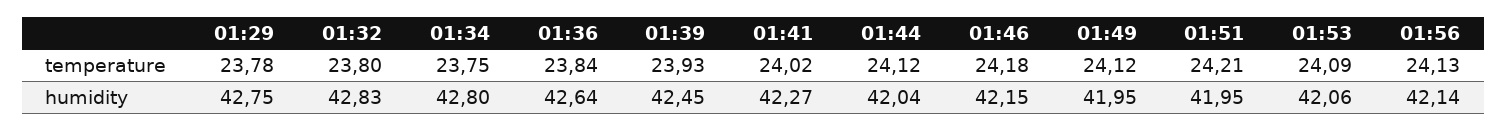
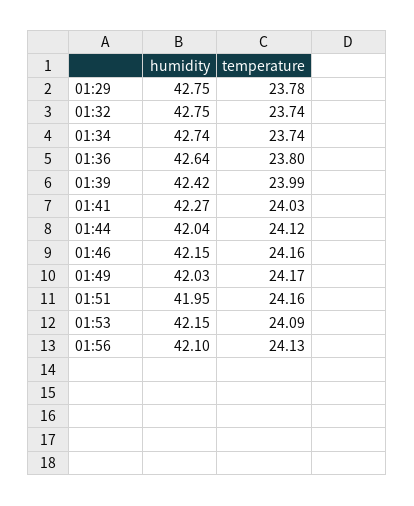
01:32, temperature: 23.8 -> 23.74
01:34, temperature: 23.75 -> 23.74
01:36, temperature: 23.84 -> 23.8
01:39, temperature: 23.93 -> 23.99
01:41, temperature: 24.02 -> 24.03
01:46, temperature: 24.18 -> 24.16
01:49, temperature: 24.12 -> 24.17
01:51, temperature: 24.21 -> 24.16
01:32, humidity: 42.83 -> 42.75
01:34, humidity: 42.8 -> 42.74
01:39, humidity: 42.45 -> 42.42
01:49, humidity: 41.95 -> 42.03
01:53, humidity: 42.06 -> 42.15
01:56, humidity: 42.14 -> 42.1

